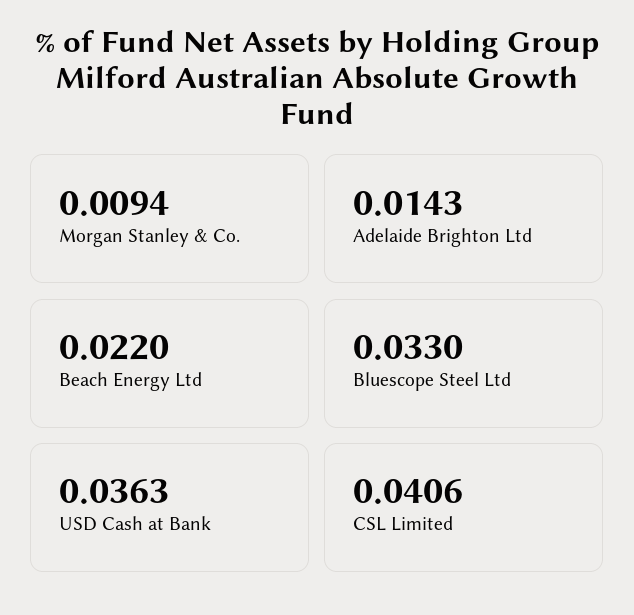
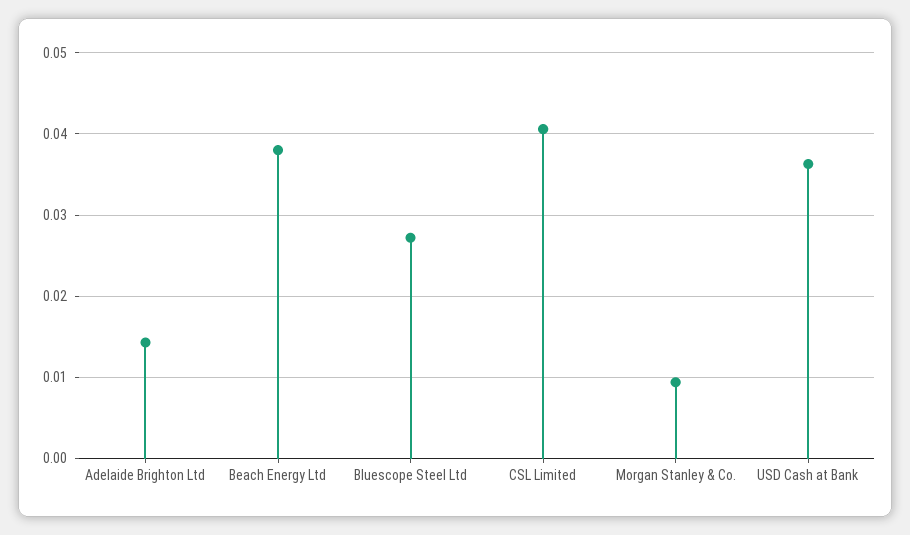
Beach Energy Ltd: 0.022 -> 0.038
Bluescope Steel Ltd: 0.033 -> 0.027

